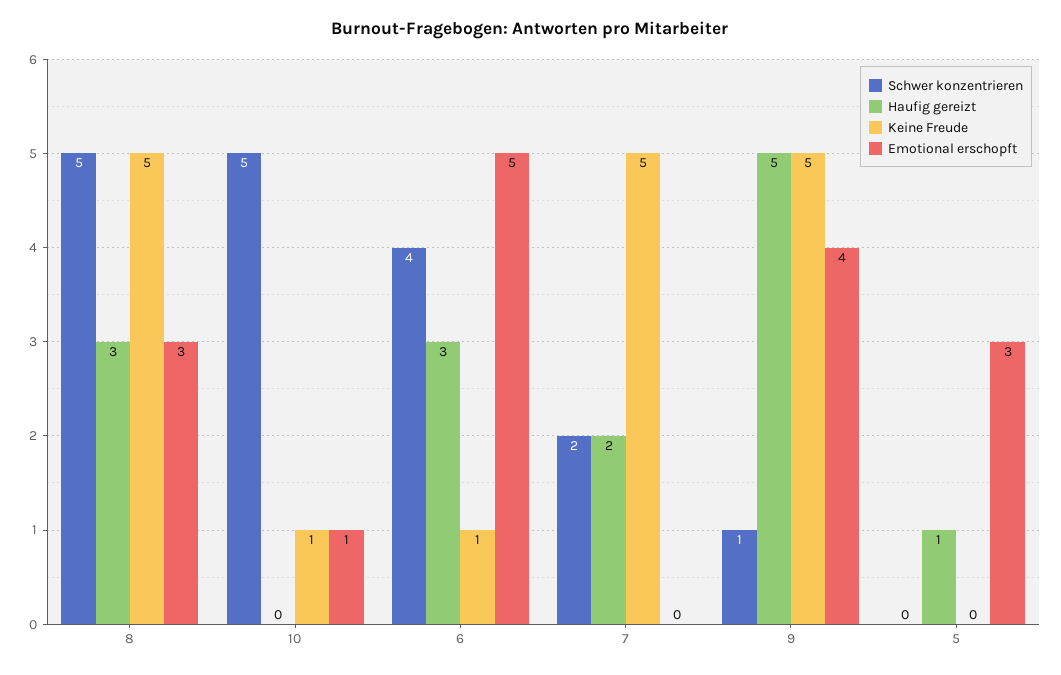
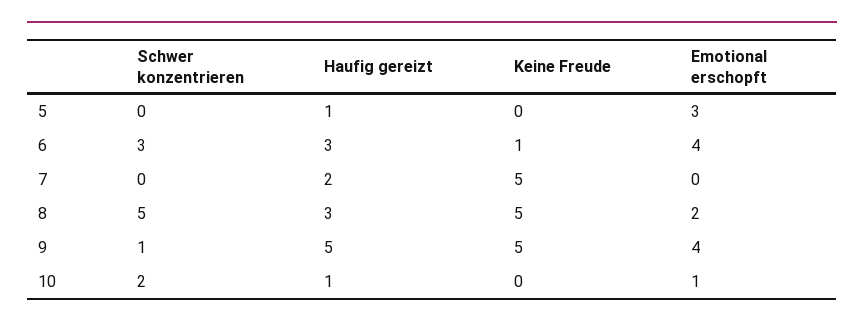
Emotional erschopft, 8: 3 -> 2
Schwer konzentrieren, 10: 5 -> 2
Haufig gereizt, 10: 0 -> 1
Keine Freude, 10: 1 -> 0
Schwer konzentrieren, 6: 4 -> 3
Emotional erschopft, 6: 5 -> 4
Schwer konzentrieren, 7: 2 -> 0

